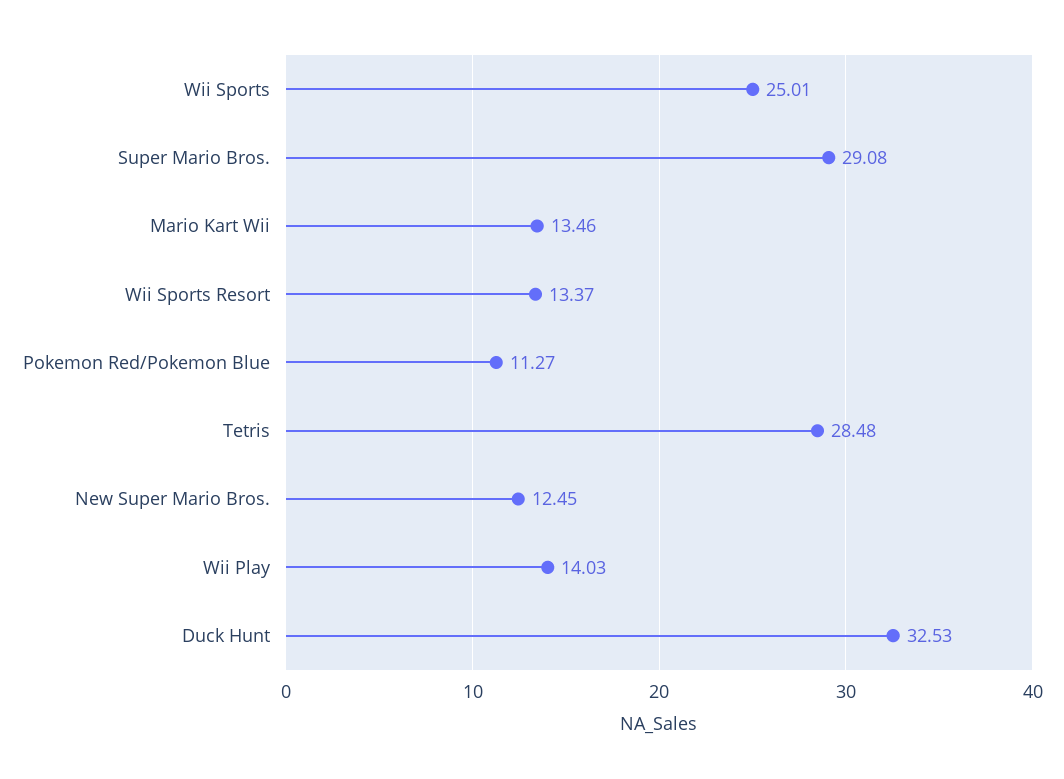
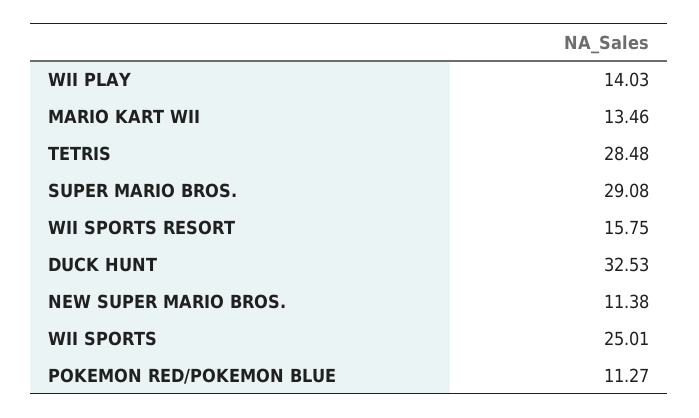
Wii Sports Resort: 13.37 -> 15.75
New Super Mario Bros.: 12.45 -> 11.38

